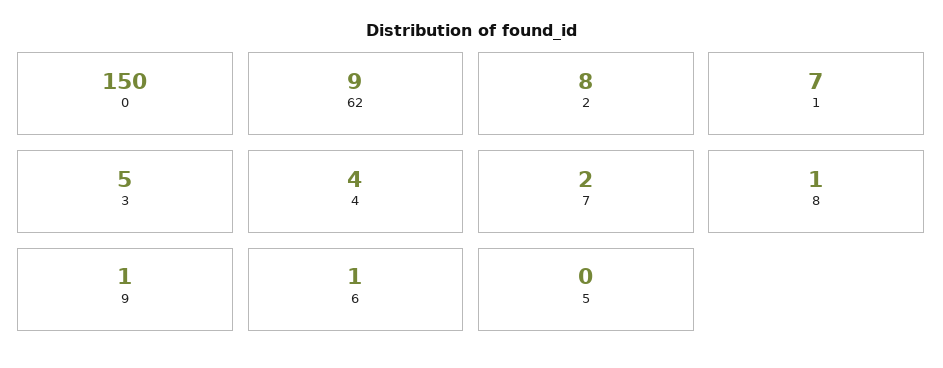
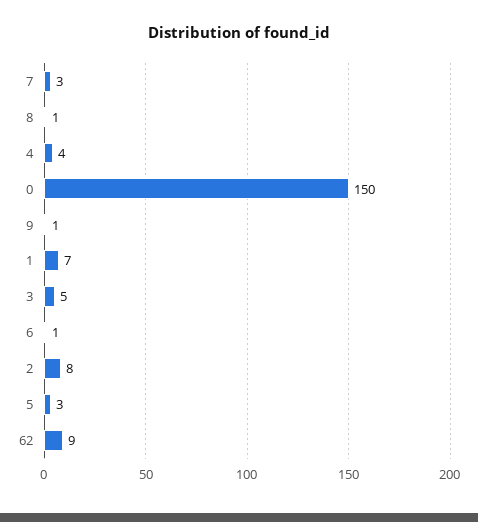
7: 2 -> 3
5: 0 -> 3

